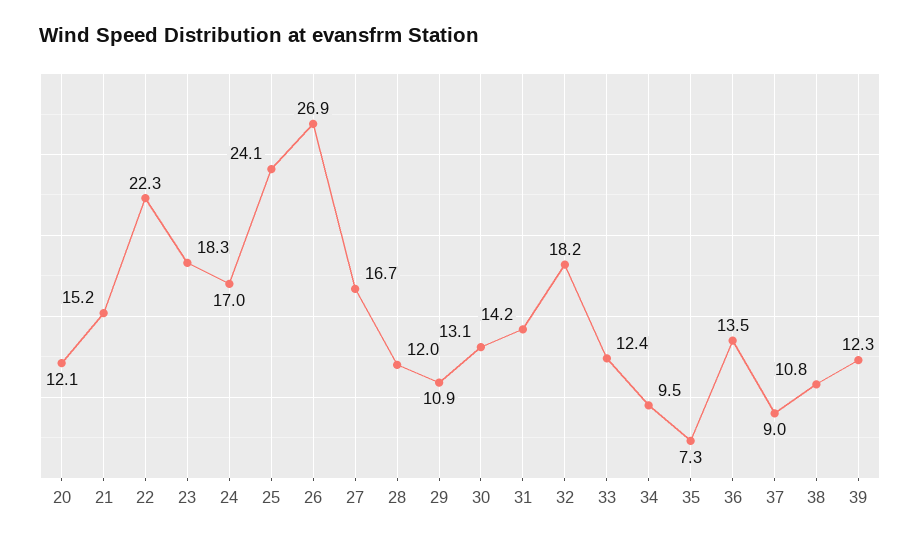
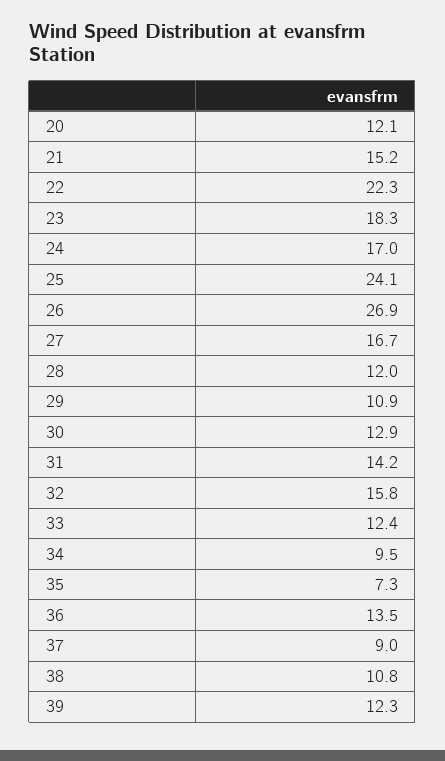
30: 13.1 -> 12.9
32: 18.2 -> 15.8

